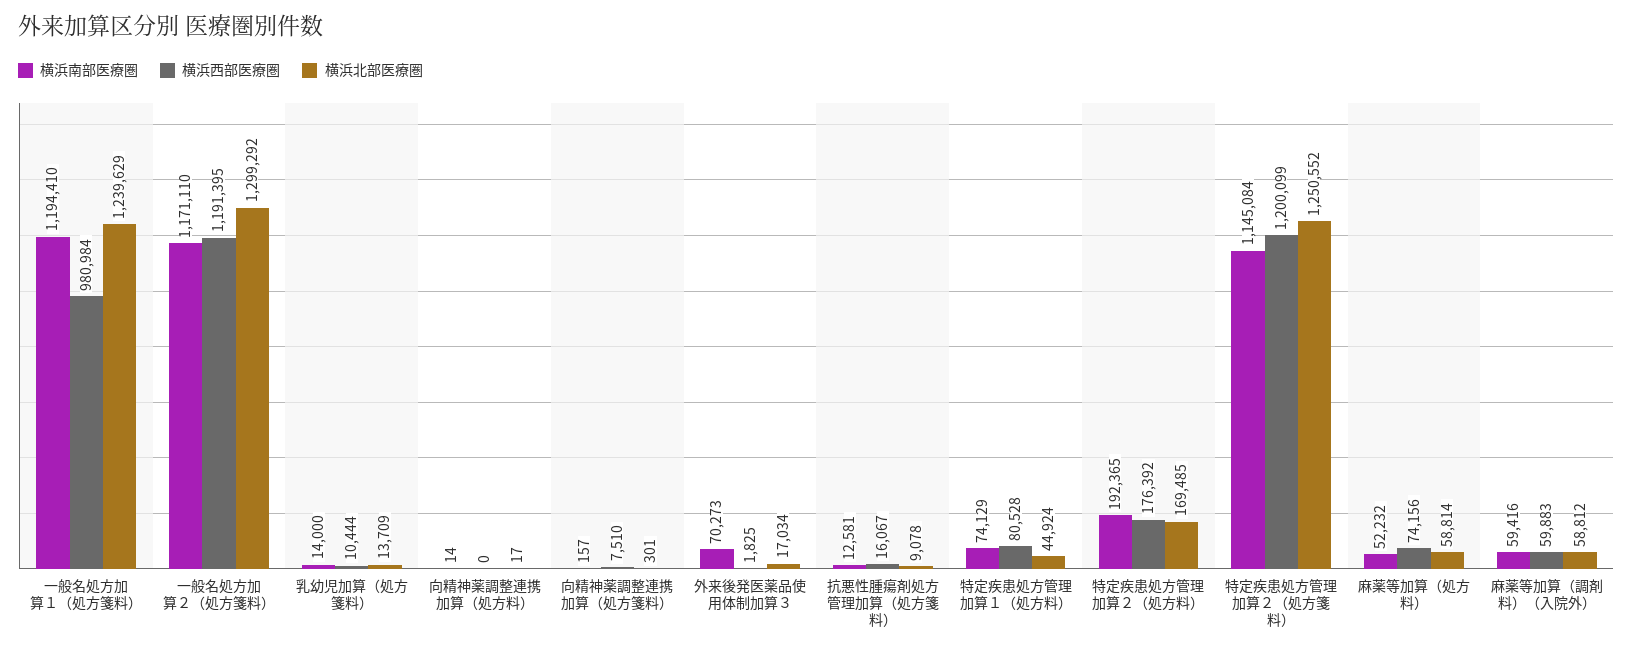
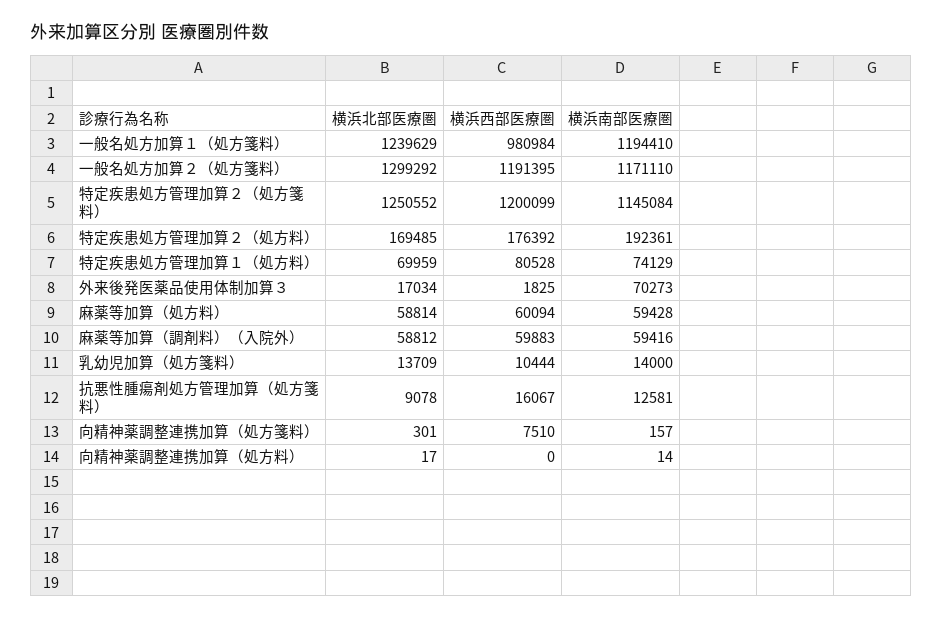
横浜北部医療圏, 特定疾患処方管理加算１（処方料）: 44924 -> 69959
横浜南部医療圏, 特定疾患処方管理加算２（処方料）: 192365 -> 192361
横浜南部医療圏, 麻薬等加算（処方料）: 52232 -> 59428
横浜西部医療圏, 麻薬等加算（処方料）: 74156 -> 60094

